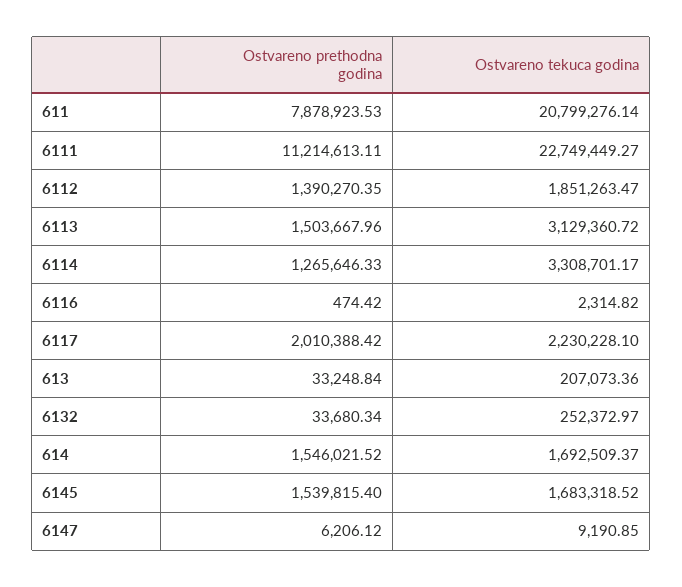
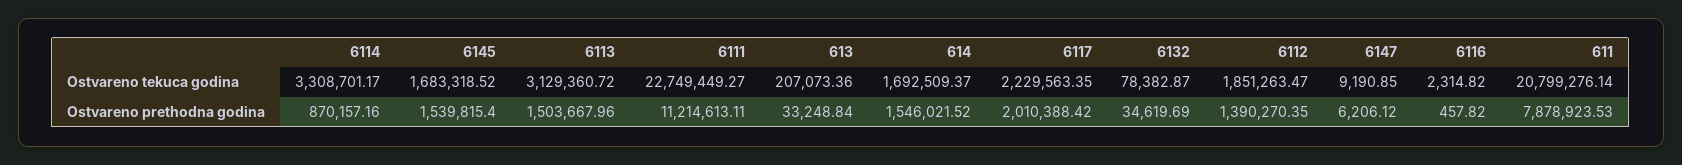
Ostvareno prethodna godina, 6114: 1265646.33 -> 870157.16
Ostvareno prethodna godina, 6116: 474.42 -> 457.82
Ostvareno tekuca godina, 6117: 2230228.1 -> 2229563.35
Ostvareno prethodna godina, 6132: 33680.34 -> 34619.69
Ostvareno tekuca godina, 6132: 252372.97 -> 78382.87

